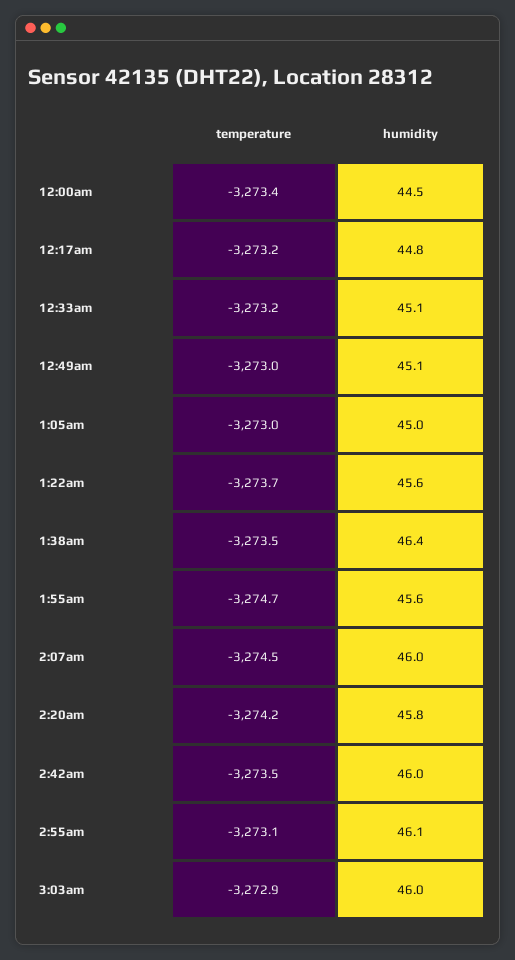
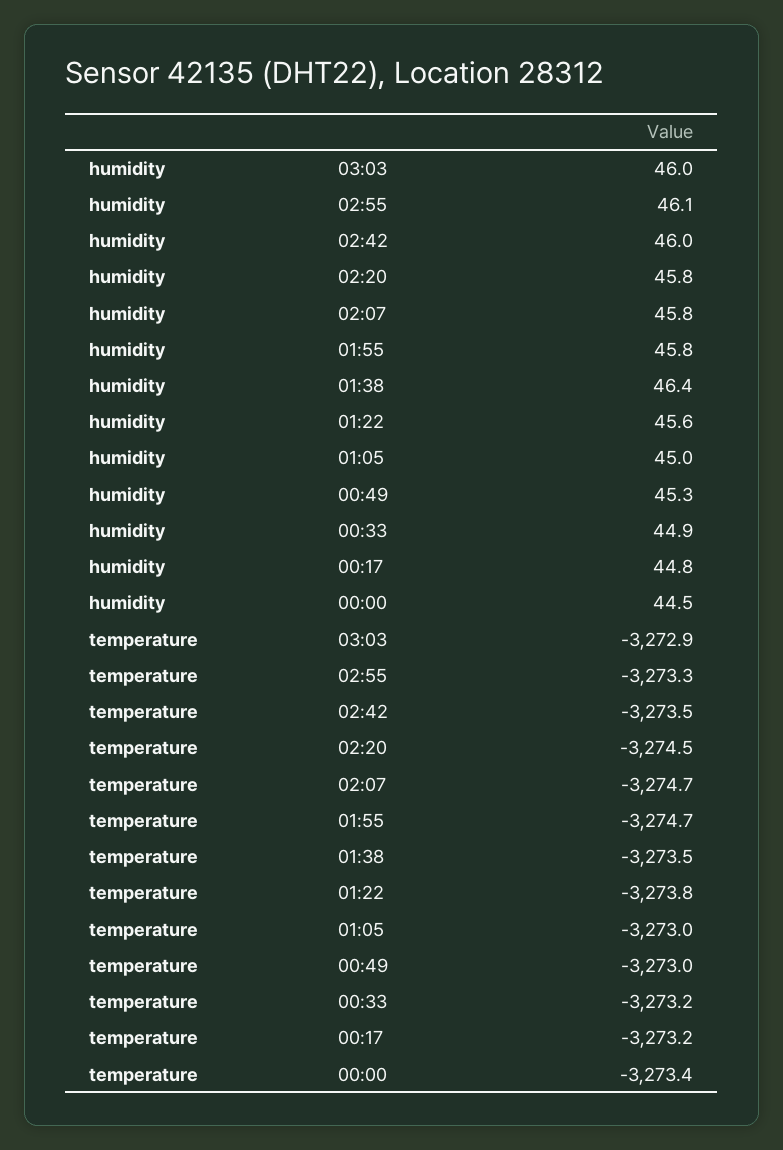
humidity, 12:33am: 45.1 -> 44.9
humidity, 12:49am: 45.1 -> 45.3
temperature, 1:22am: -3273.7 -> -3273.8
humidity, 1:55am: 45.6 -> 45.8
temperature, 2:07am: -3274.5 -> -3274.7
humidity, 2:07am: 46 -> 45.8
temperature, 2:20am: -3274.2 -> -3274.5
temperature, 2:55am: -3273.1 -> -3273.3

